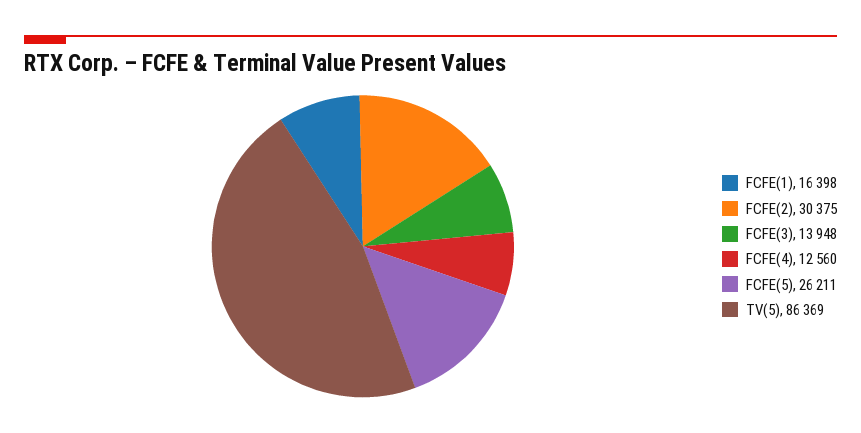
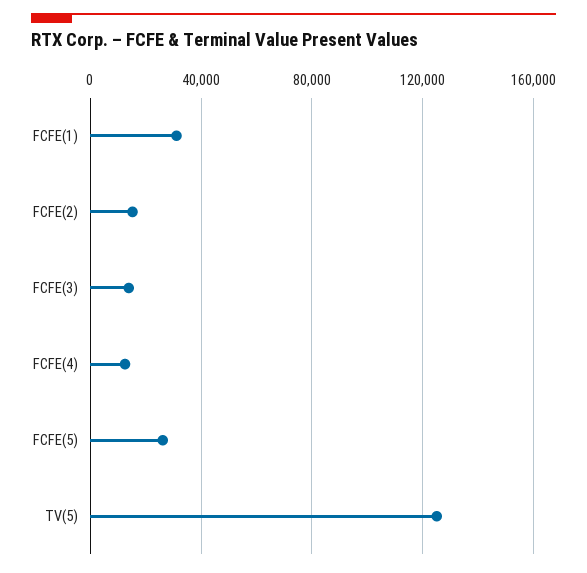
FCFE(1): 16398 -> 30000
FCFE(2): 30375 -> 15000
TV(5): 86369 -> 125000

